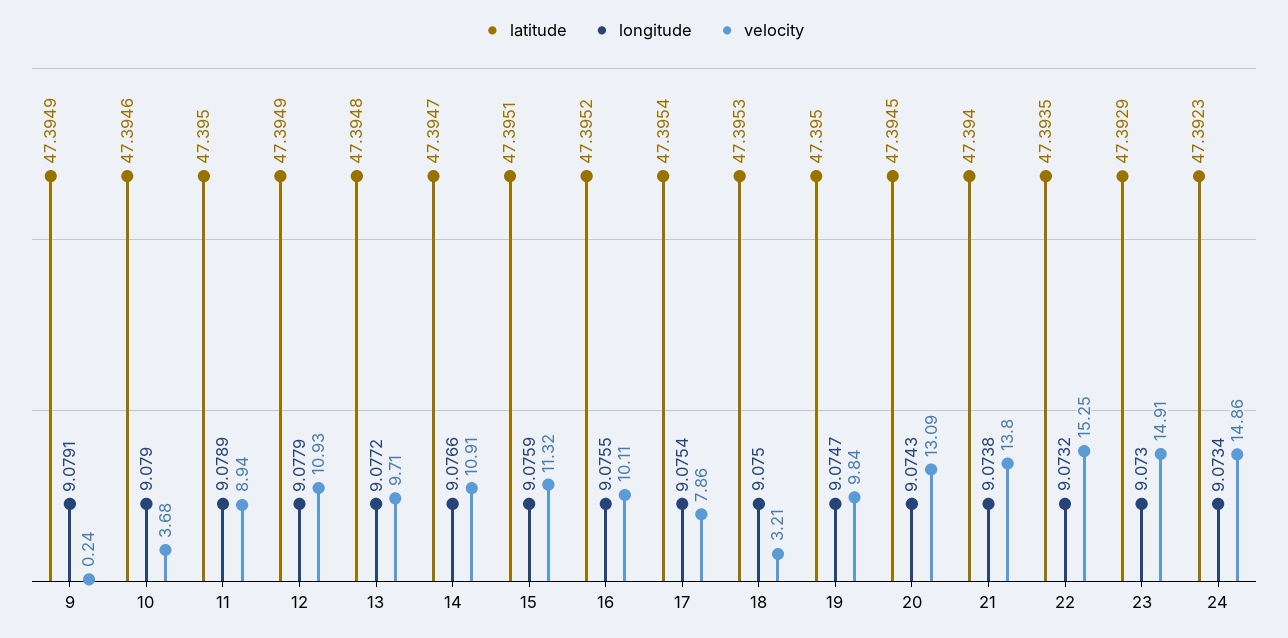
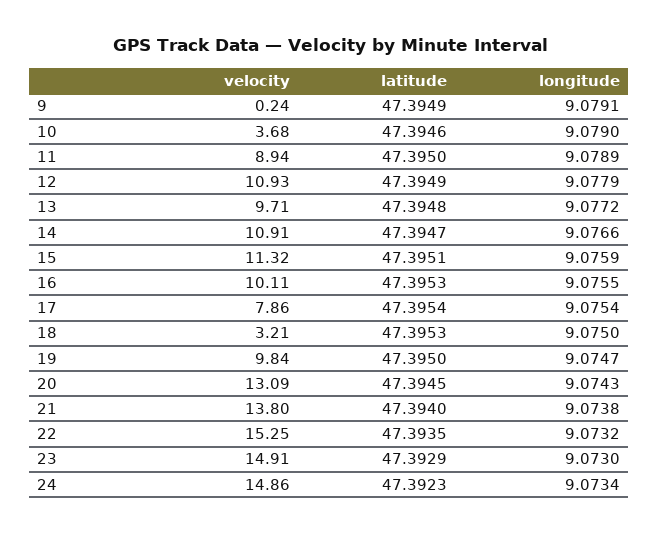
latitude, 16: 47.3952 -> 47.3953

